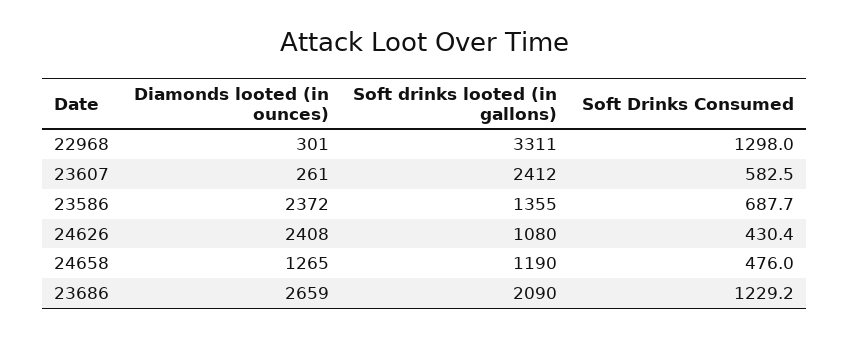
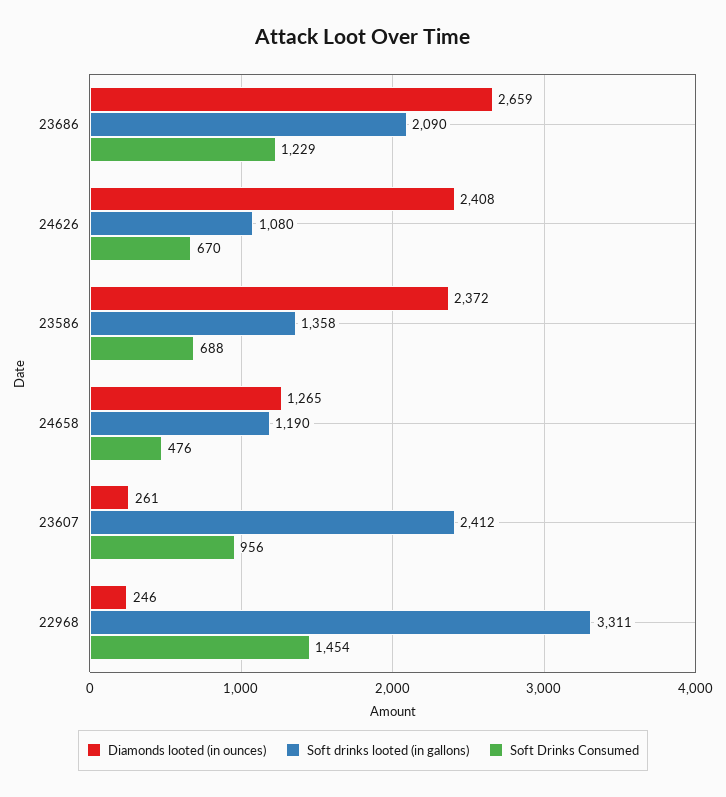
Diamonds looted (in ounces), 22968: 301 -> 246
Soft Drinks Consumed, 22968: 1298 -> 1454
Soft Drinks Consumed, 23607: 582.5 -> 956
Soft drinks looted (in gallons), 23586: 1355 -> 1358
Soft Drinks Consumed, 24626: 430.4 -> 670

